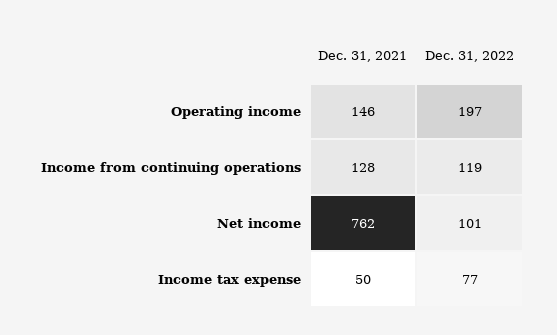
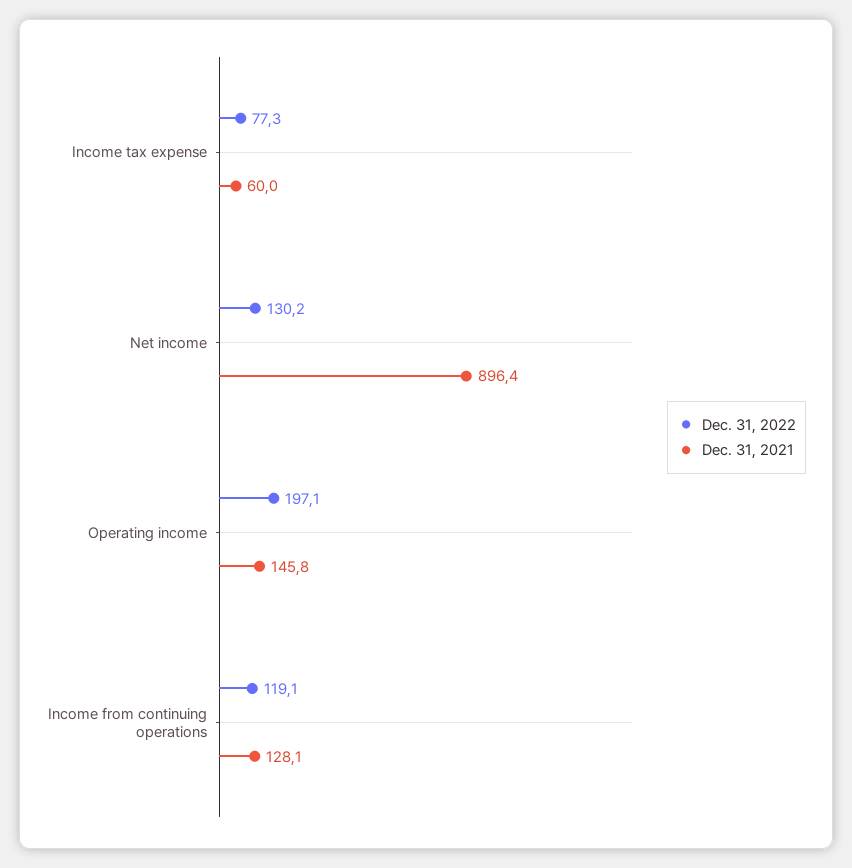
Dec. 31, 2021, Net income: 762 -> 896.4
Dec. 31, 2022, Net income: 101 -> 130.2
Dec. 31, 2021, Income tax expense: 50 -> 60

